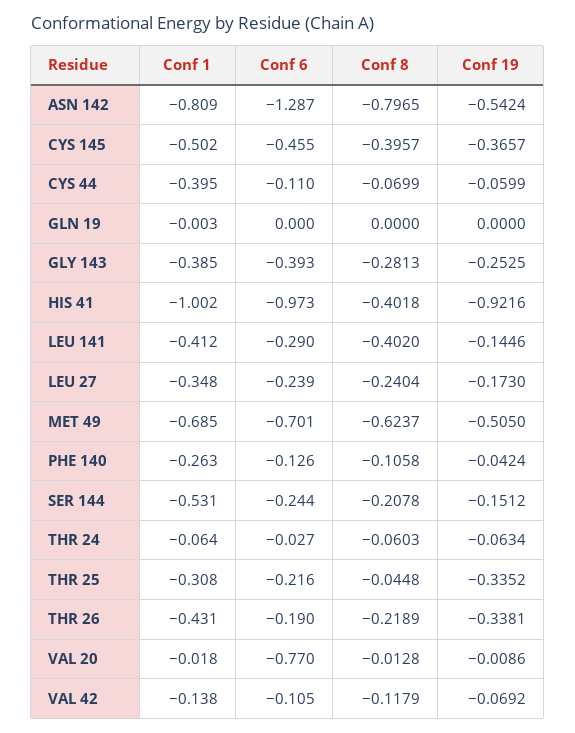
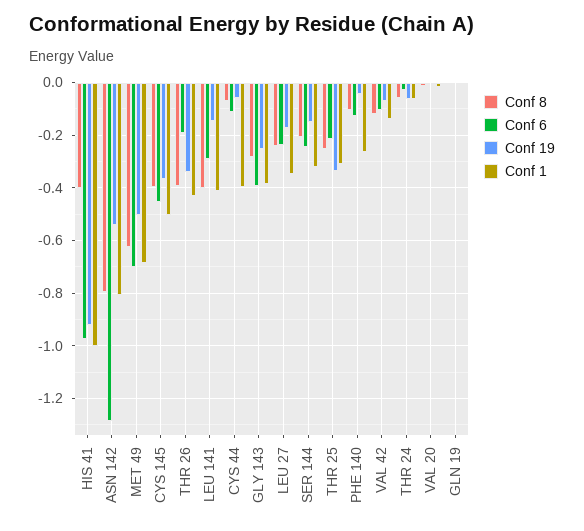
Conf 1, SER 144: -0.531 -> -0.325
Conf 8, THR 25: -0.0448 -> -0.25
Conf 8, THR 26: -0.2189 -> -0.4
Conf 6, VAL 20: -0.77 -> 0

